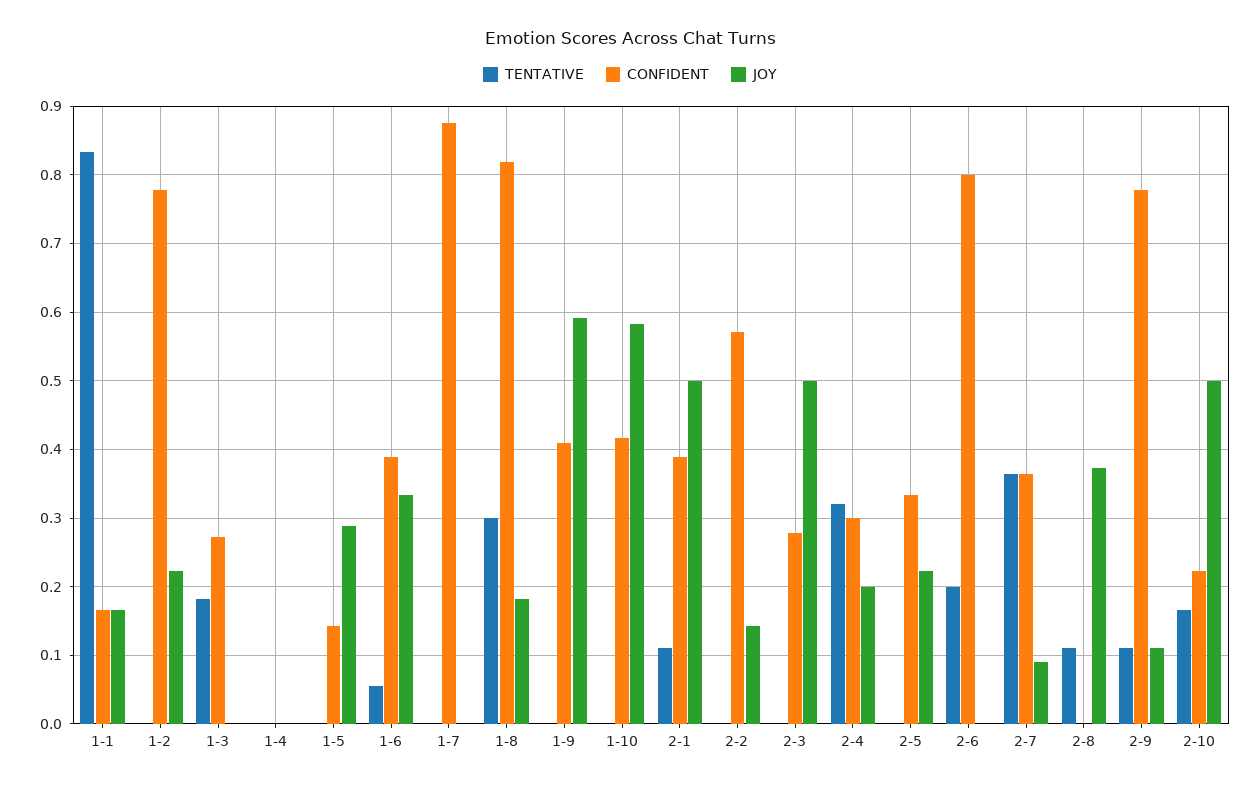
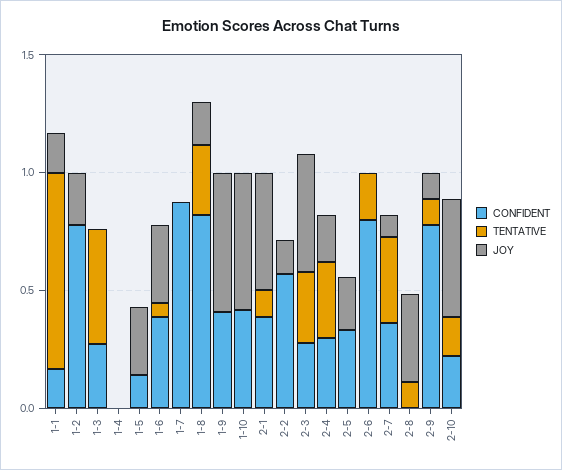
TENTATIVE, 1-3: 0.18 -> 0.5
TENTATIVE, 2-3: 0 -> 0.3

